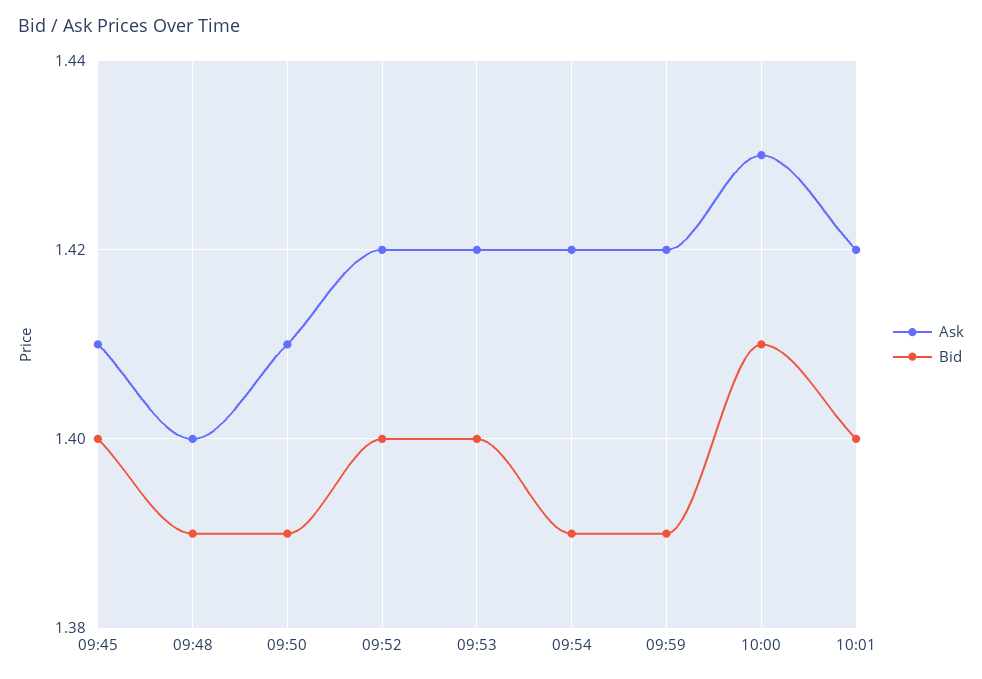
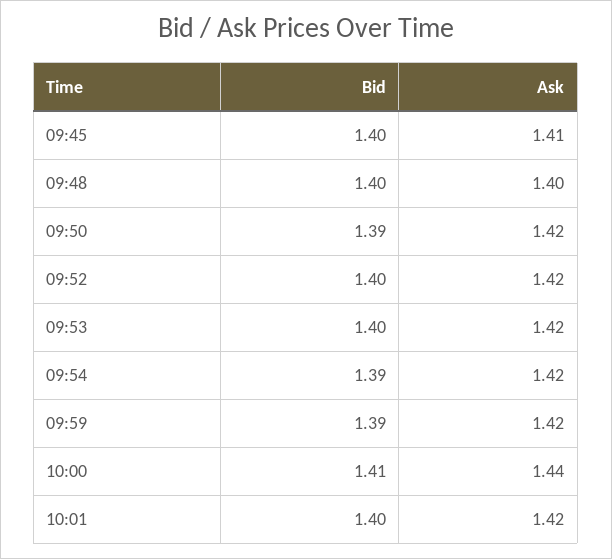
Bid, 09:48: 1.39 -> 1.4
Ask, 09:50: 1.41 -> 1.42
Ask, 10:00: 1.43 -> 1.44

